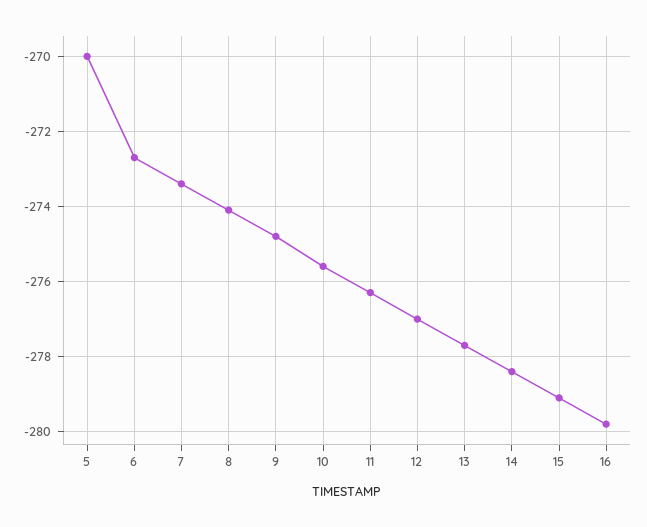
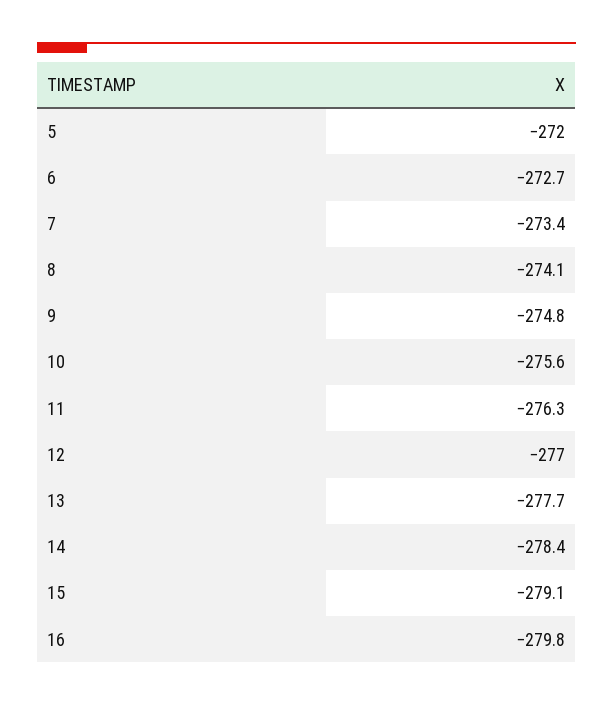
5: -270 -> -272

